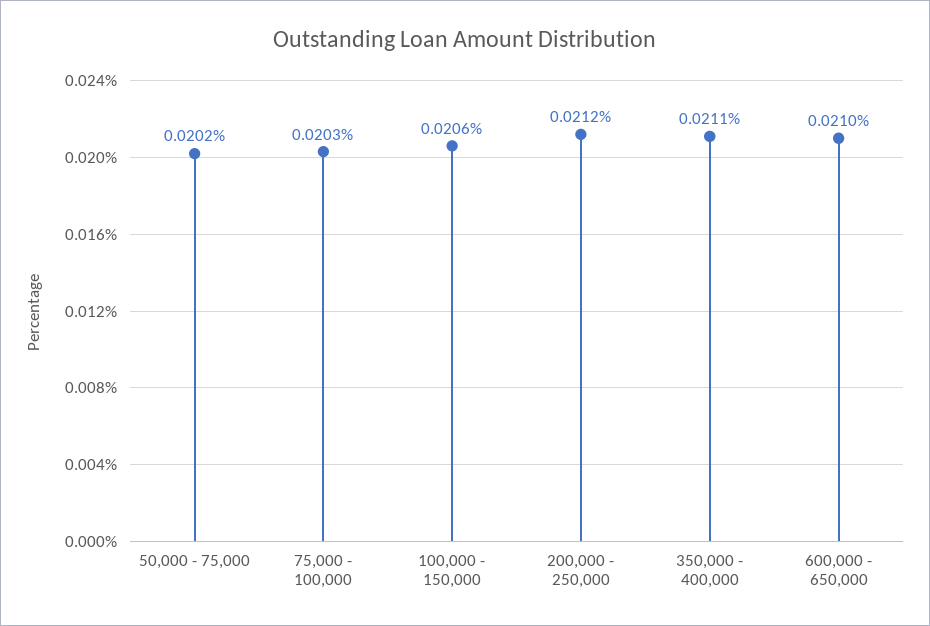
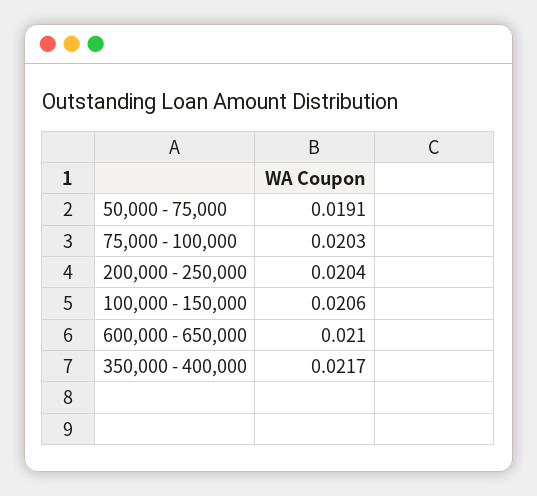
50,000 - 75,000: 0.0202 -> 0.0191
200,000 - 250,000: 0.0212 -> 0.0204
350,000 - 400,000: 0.0211 -> 0.0217

